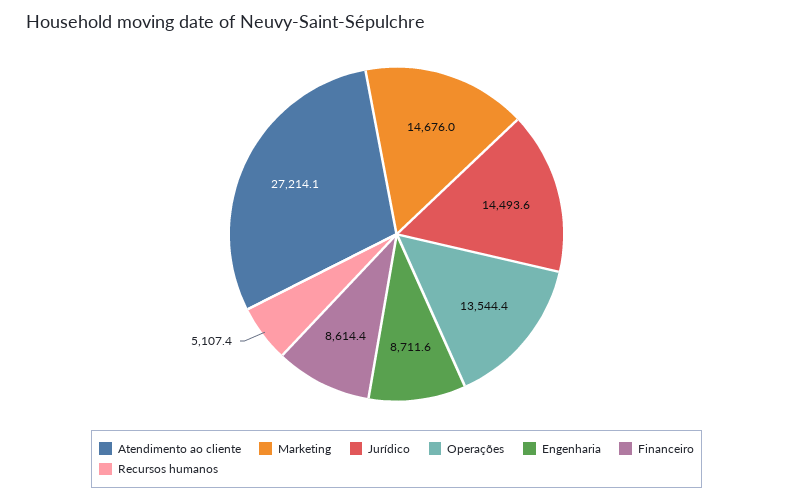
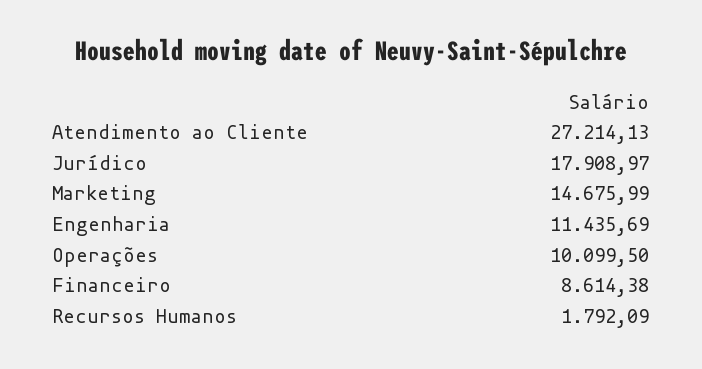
Jurídico: 14493.6 -> 17908.97
Operações: 13544.4 -> 10099.5
Engenharia: 8711.6 -> 11435.69
Recursos humanos: 5107.4 -> 1792.09

